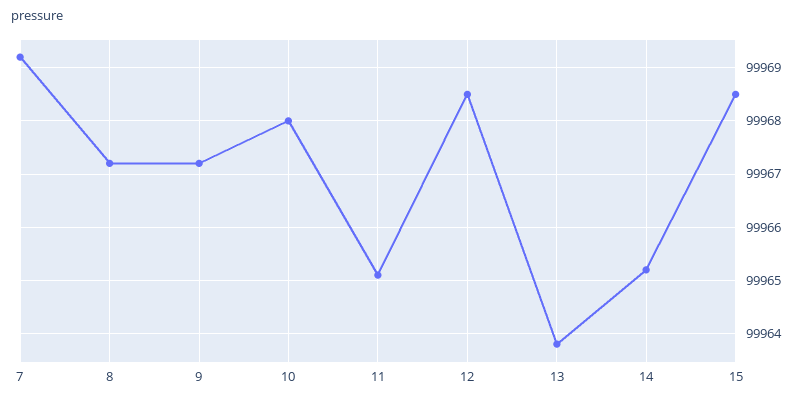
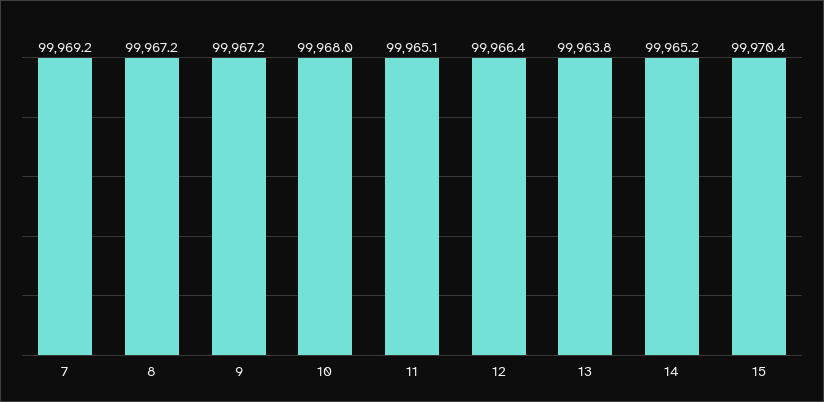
12: 99968.5 -> 99966.4
15: 99968.5 -> 99970.4

